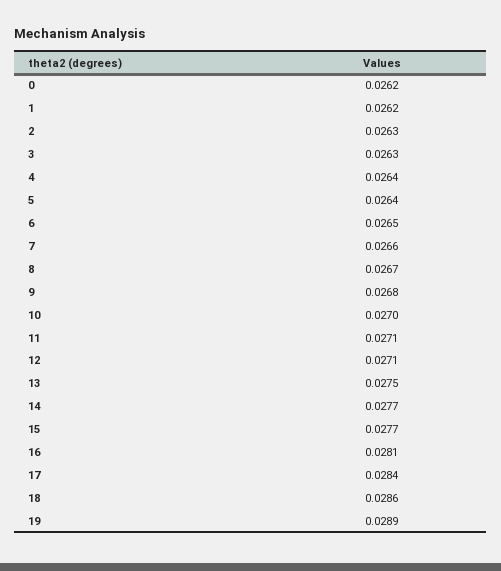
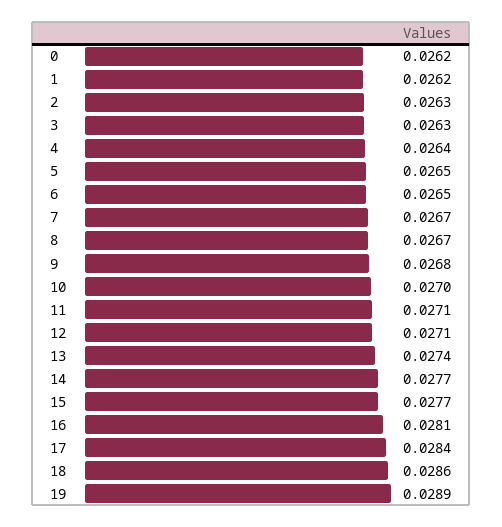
5: 0.0264 -> 0.0265
7: 0.0266 -> 0.0267
13: 0.0275 -> 0.0274

